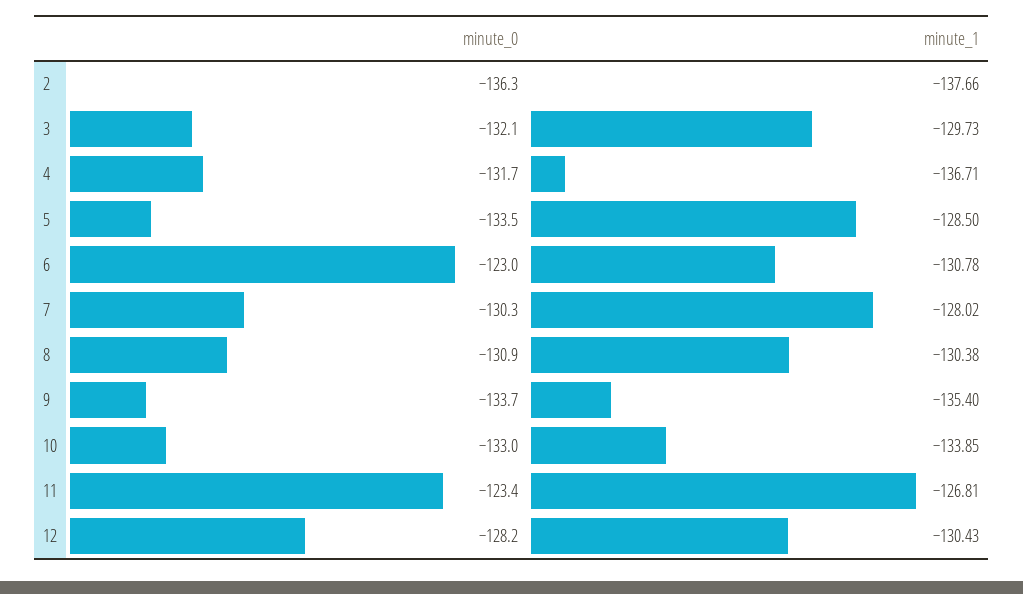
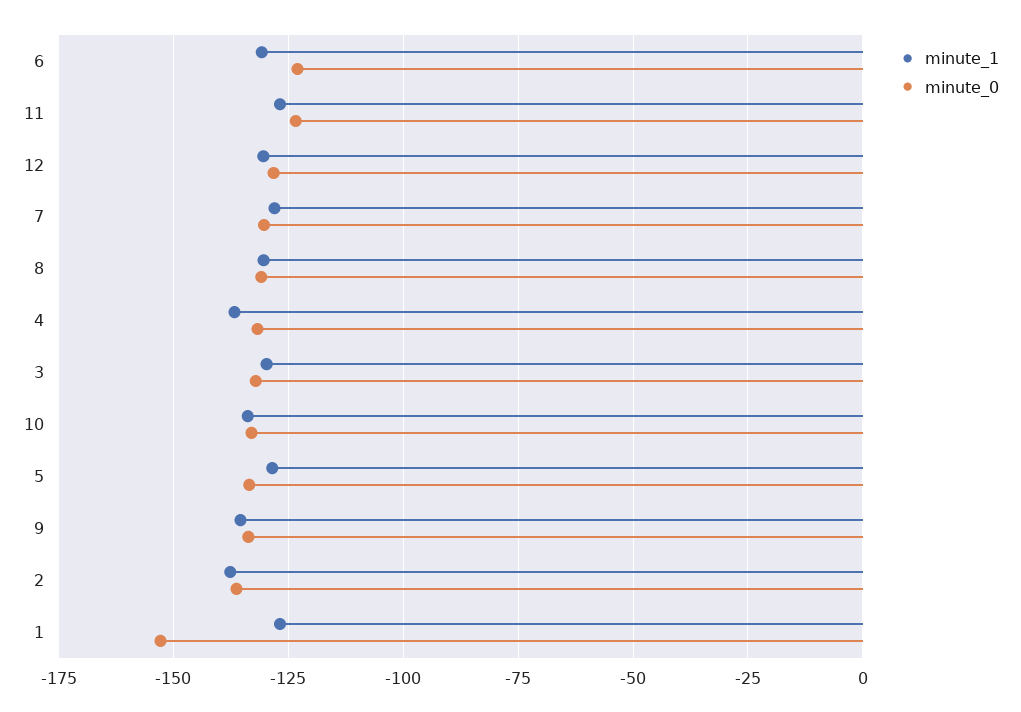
minute_1, 1: none -> -127.5
minute_0, 1: none -> -152.5

